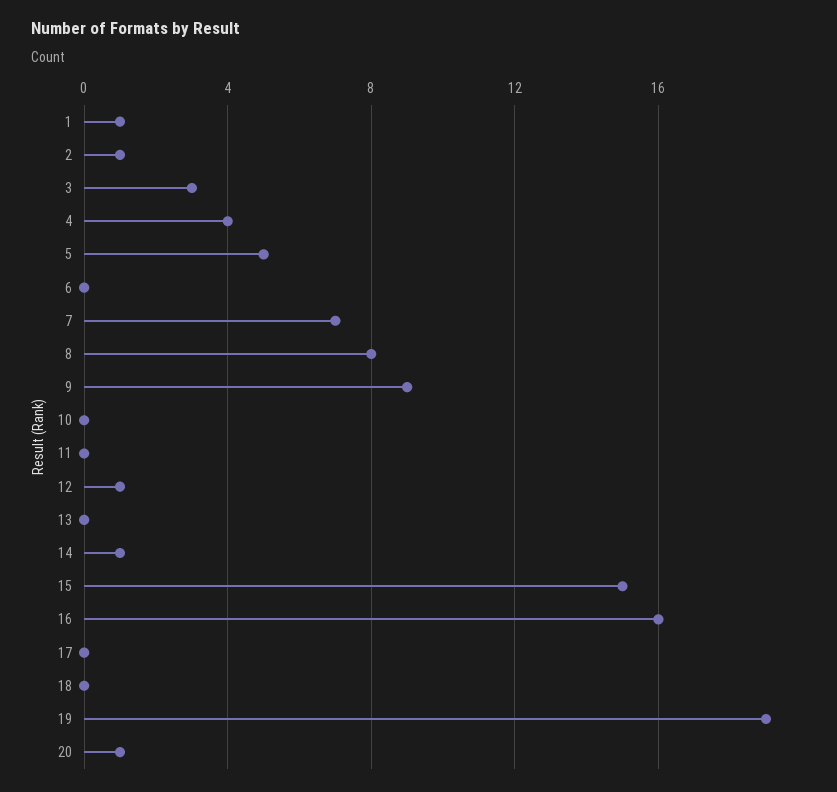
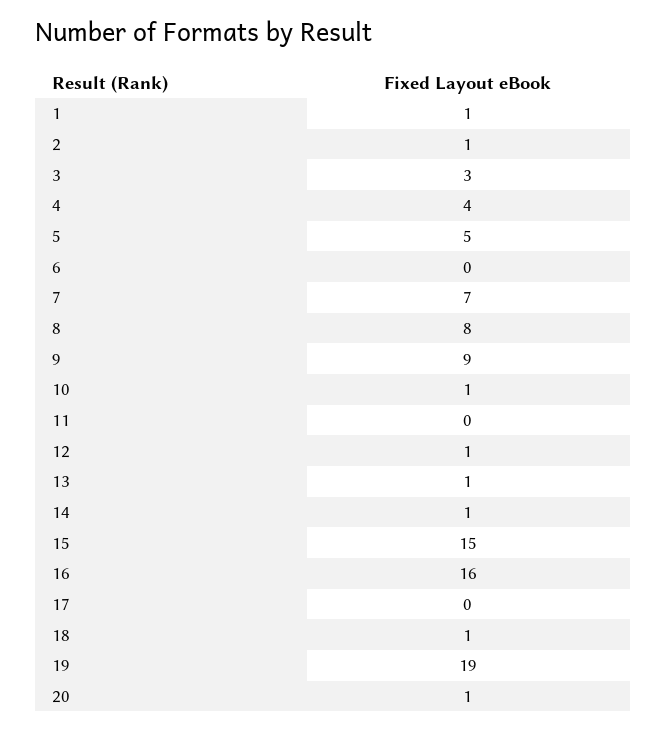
10: 0 -> 1
13: 0 -> 1
18: 0 -> 1

